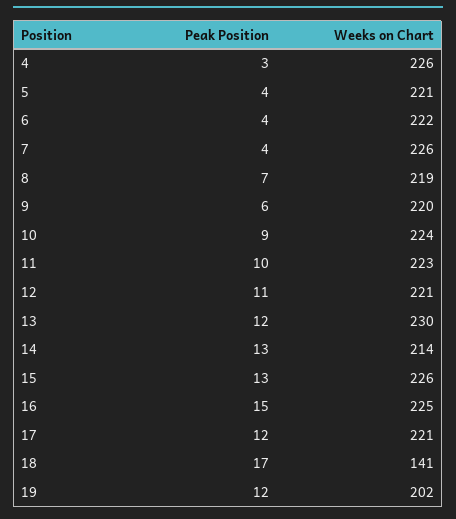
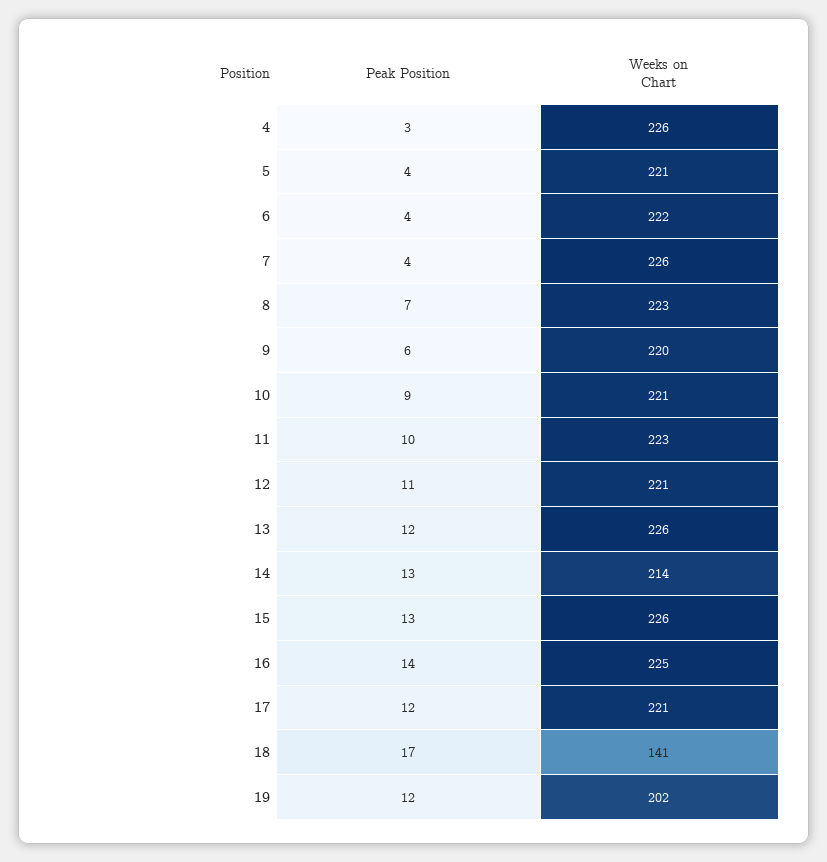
Weeks on Chart, 8: 219 -> 223
Weeks on Chart, 10: 224 -> 221
Weeks on Chart, 13: 230 -> 226
Peak Position, 16: 15 -> 14

